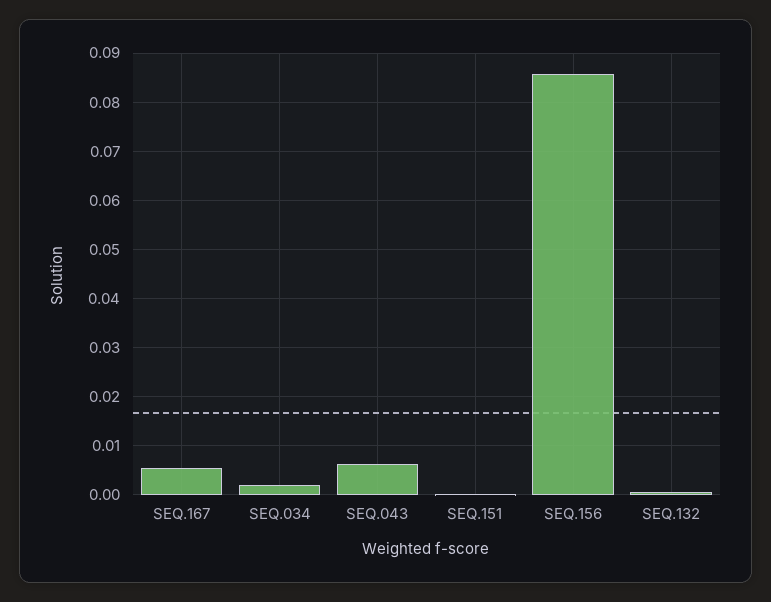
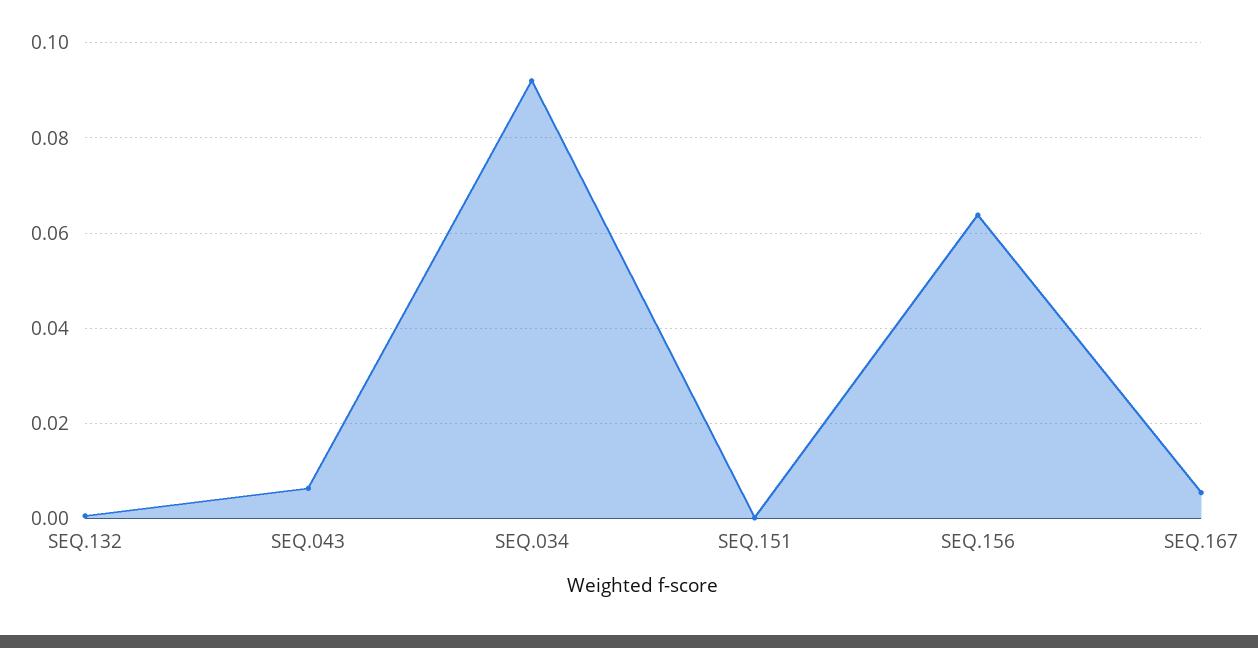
SEQ.034: 0.002 -> 0.092
SEQ.156: 0.086 -> 0.064

